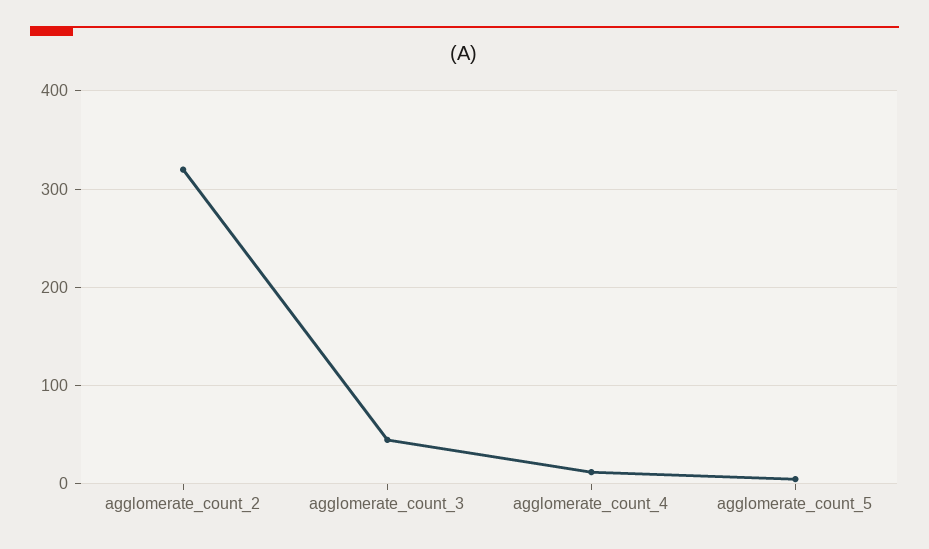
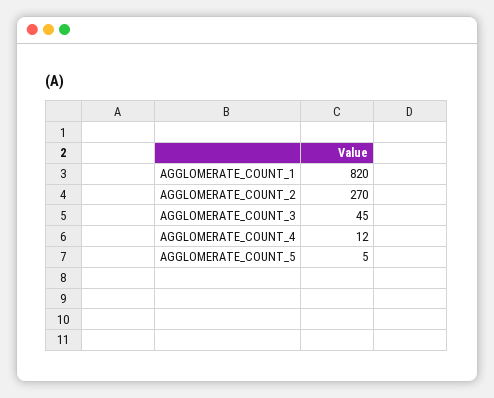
agglomerate_count_2: 320 -> 270
AGGLOMERATE_COUNT_1: none -> 820

